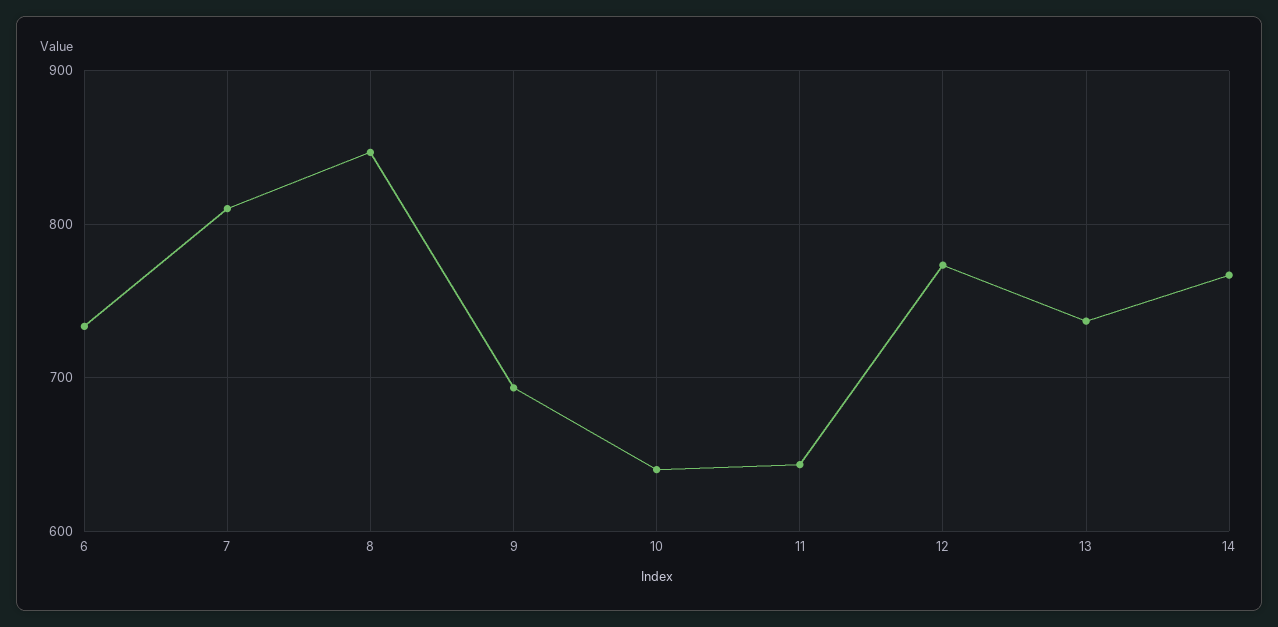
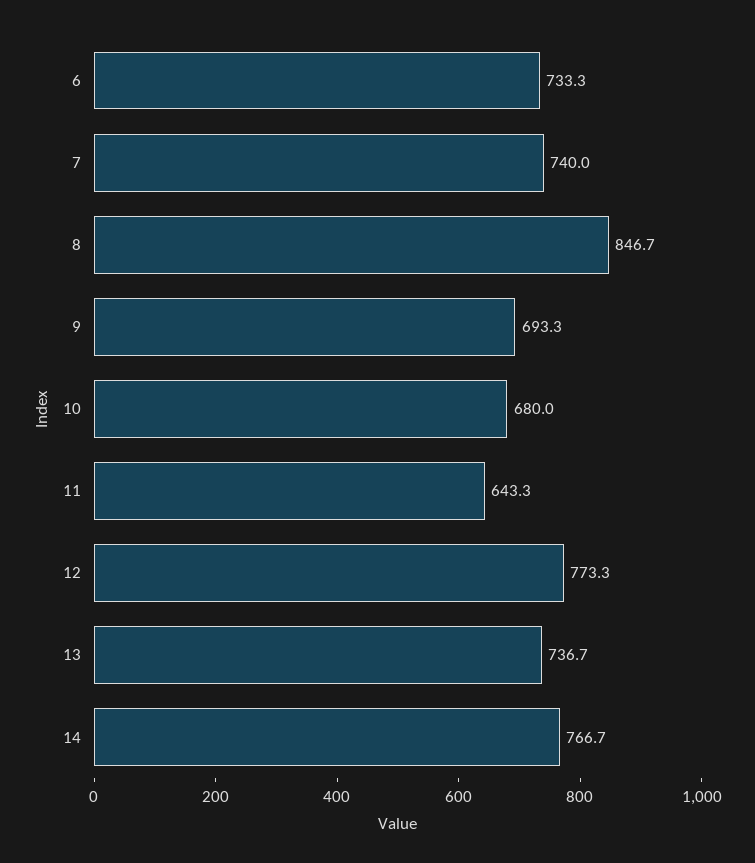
7: 810 -> 740
10: 640 -> 680

